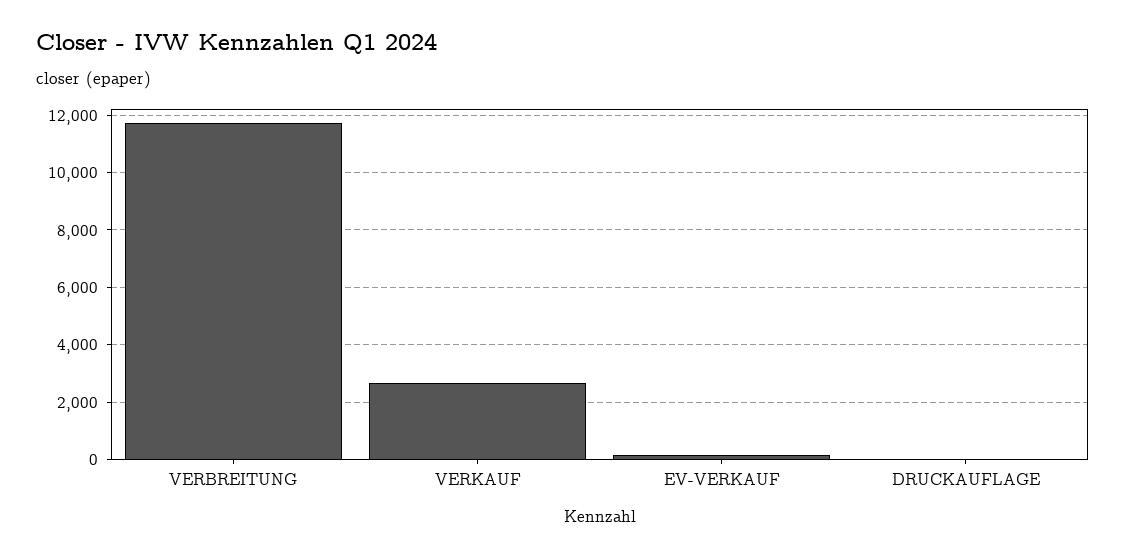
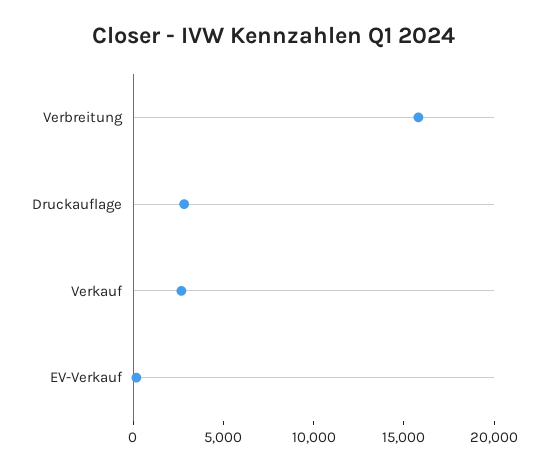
VERBREITUNG: 11750 -> 16000
DRUCKAUFLAGE: 0 -> 3000

